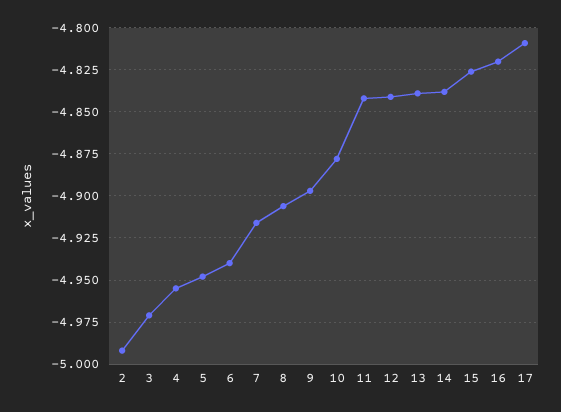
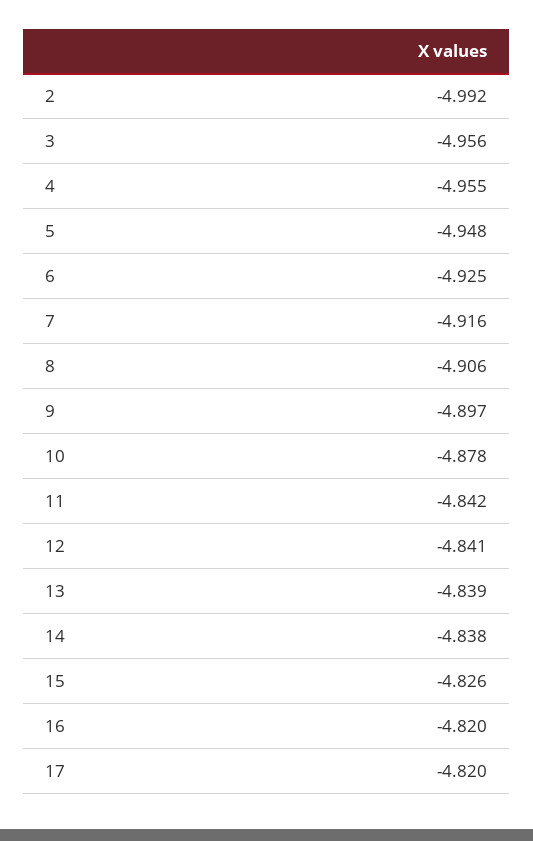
3: -4.97 -> -4.956
6: -4.94 -> -4.925
17: -4.81 -> -4.82

